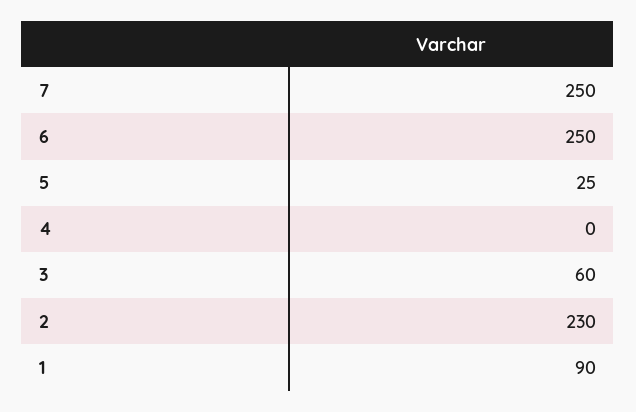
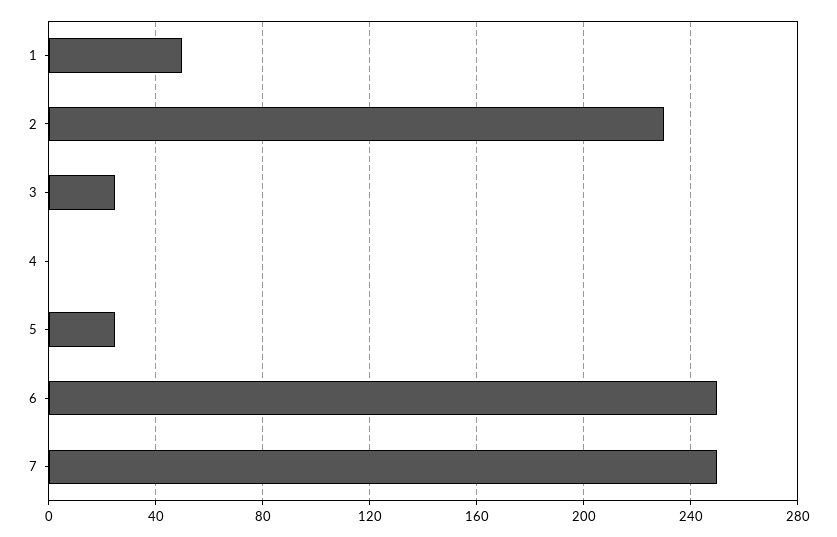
3: 60 -> 25
1: 90 -> 50

